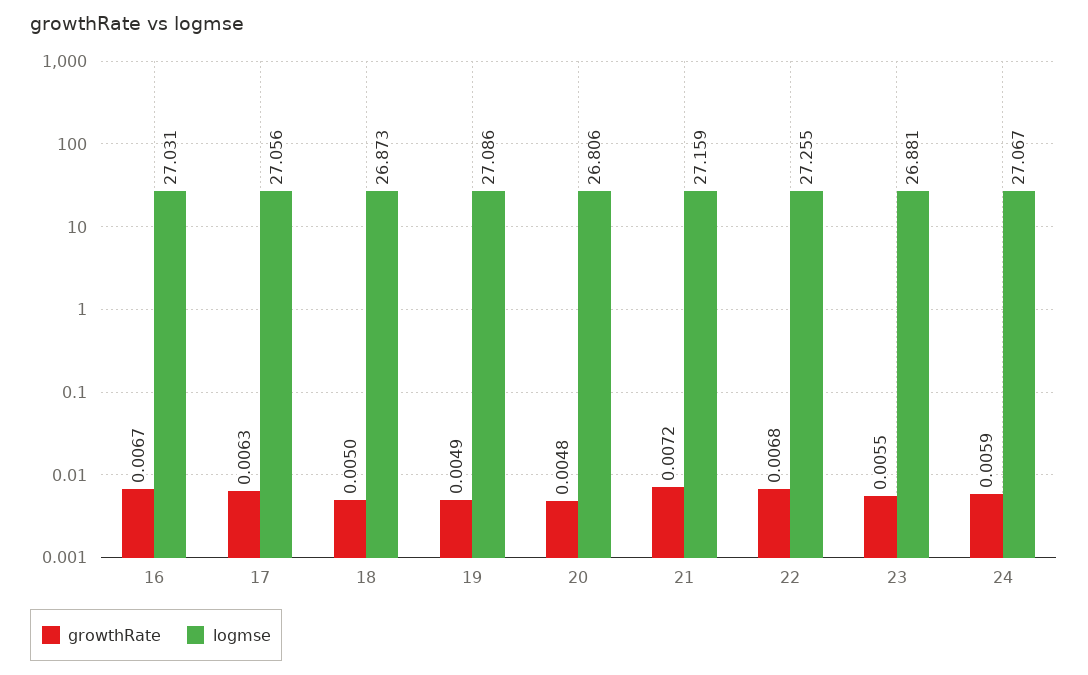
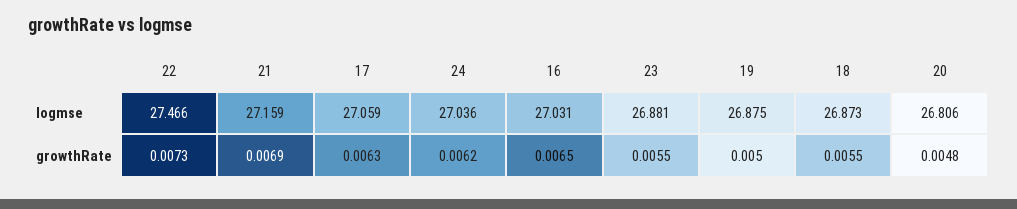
growthRate, 16: 0.0067 -> 0.0065
logmse, 17: 27.056 -> 27.059
growthRate, 18: 0.005 -> 0.0055
growthRate, 19: 0.0049 -> 0.005
logmse, 19: 27.086 -> 26.875
growthRate, 21: 0.0072 -> 0.0069
growthRate, 22: 0.0068 -> 0.0073
logmse, 22: 27.255 -> 27.466
growthRate, 24: 0.0059 -> 0.0062
logmse, 24: 27.067 -> 27.036

